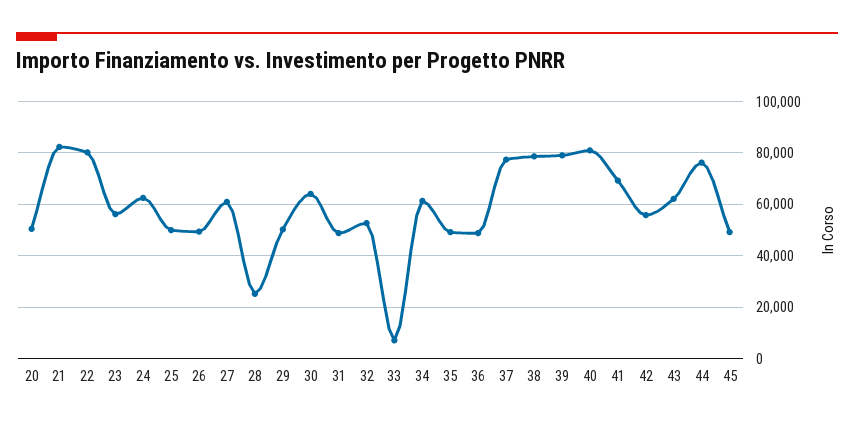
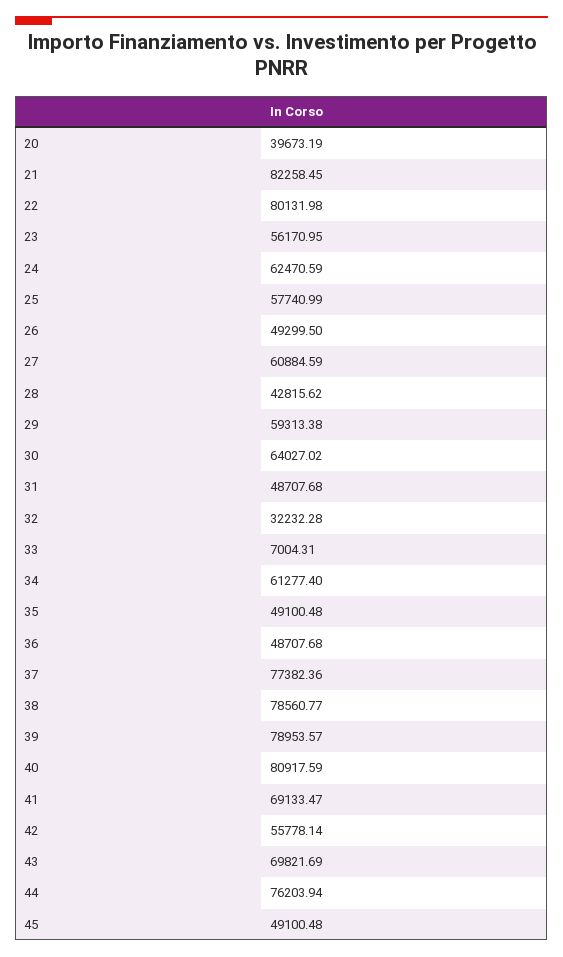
20: 50000 -> 39673.19
25: 50000 -> 57740.99
28: 25000 -> 42815.62
29: 50000 -> 59313.38
32: 52500 -> 32232.28
43: 62500 -> 69821.69

